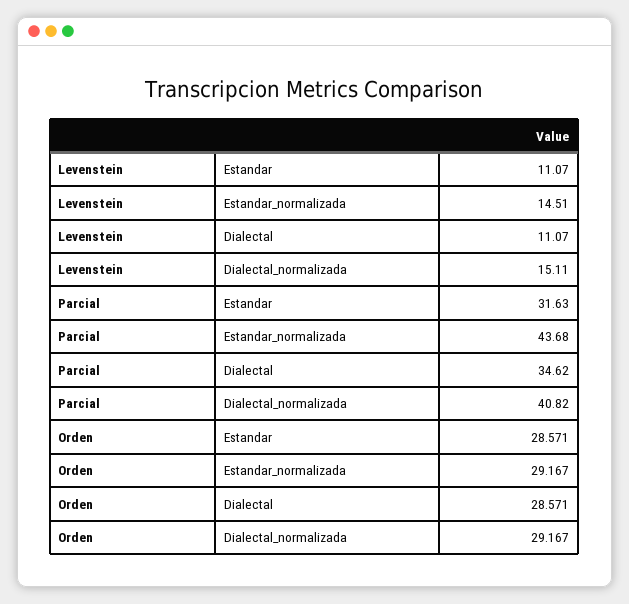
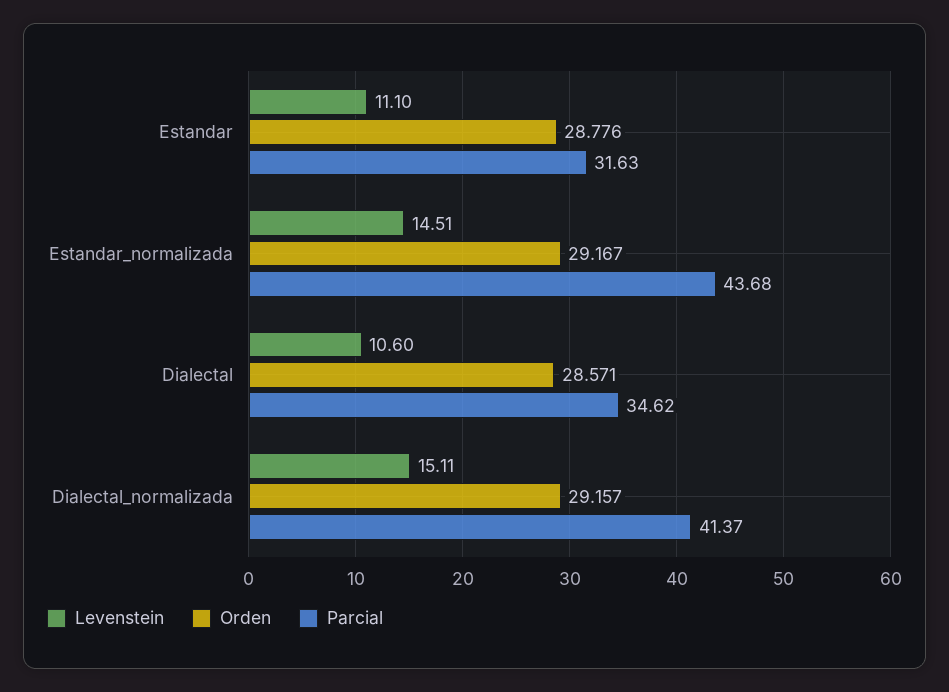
Levenstein, Estandar: 11.07 -> 11.1
Levenstein, Dialectal: 11.07 -> 10.6
Parcial, Dialectal_normalizada: 40.82 -> 41.37
Orden, Estandar: 28.571 -> 28.776
Orden, Dialectal_normalizada: 29.167 -> 29.157

